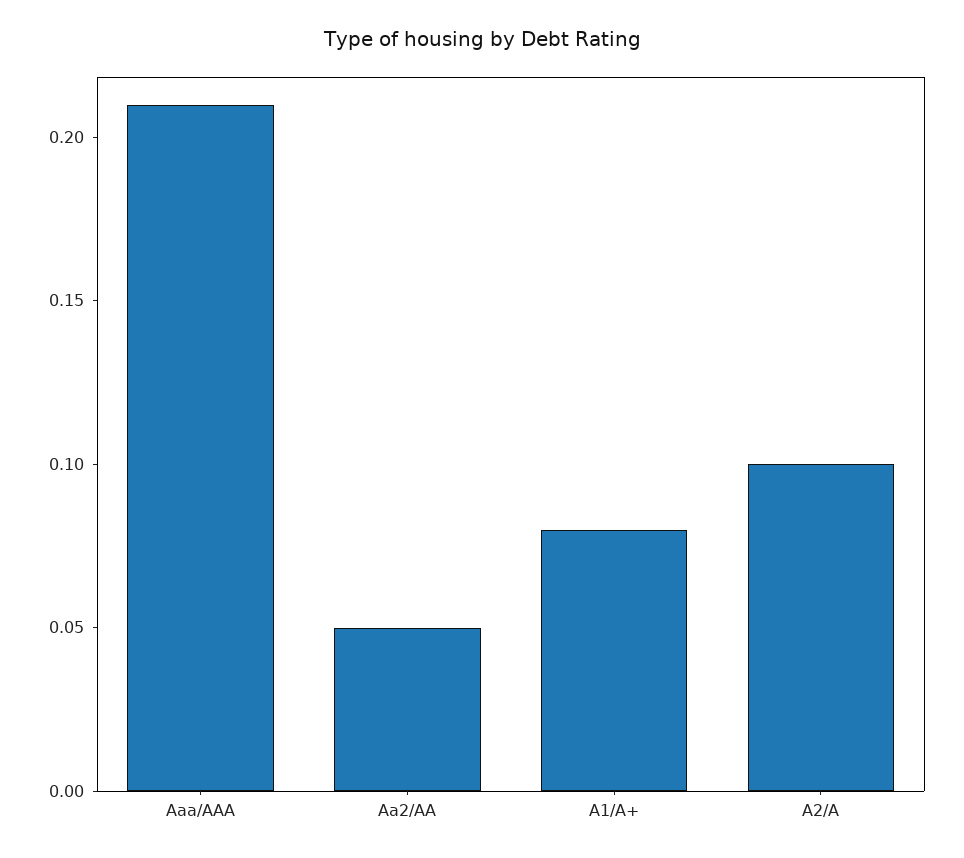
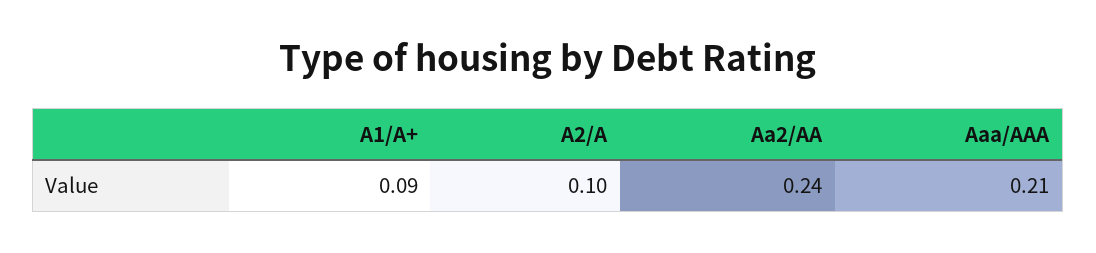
Aa2/AA: 0.05 -> 0.24
A1/A+: 0.08 -> 0.09

